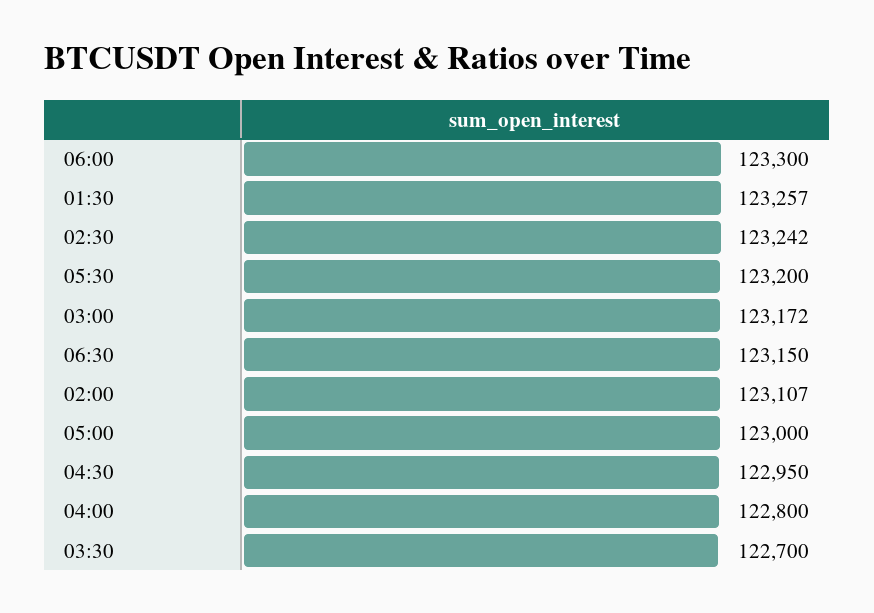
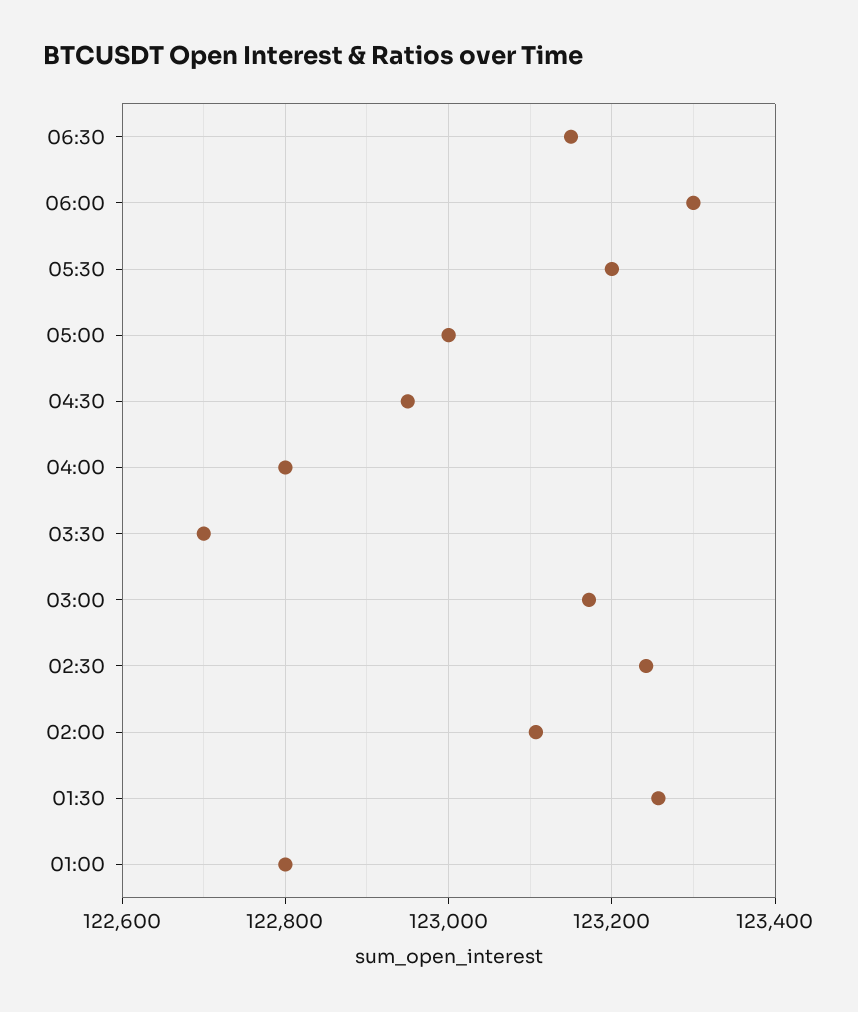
01:00: none -> 122800

